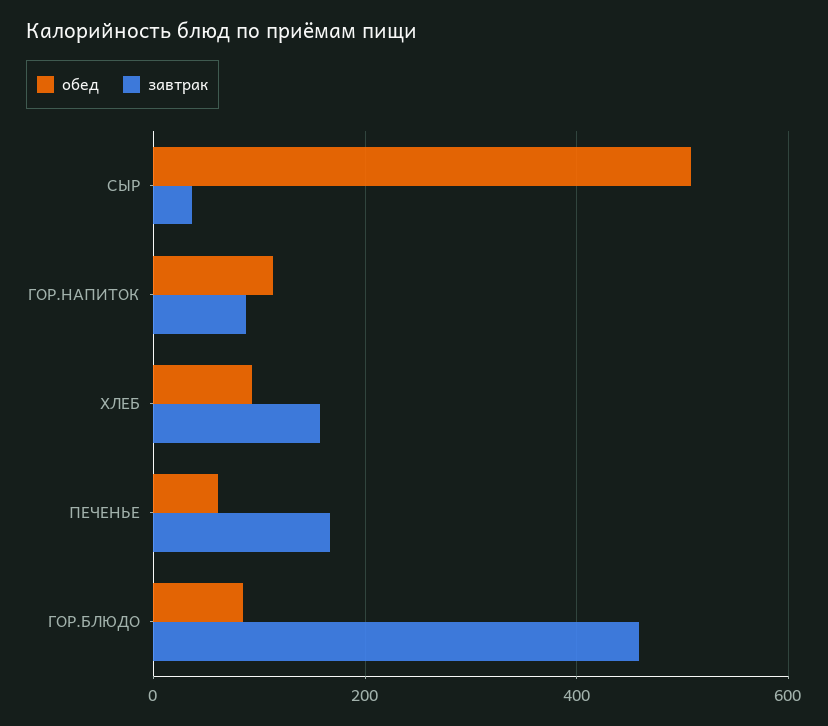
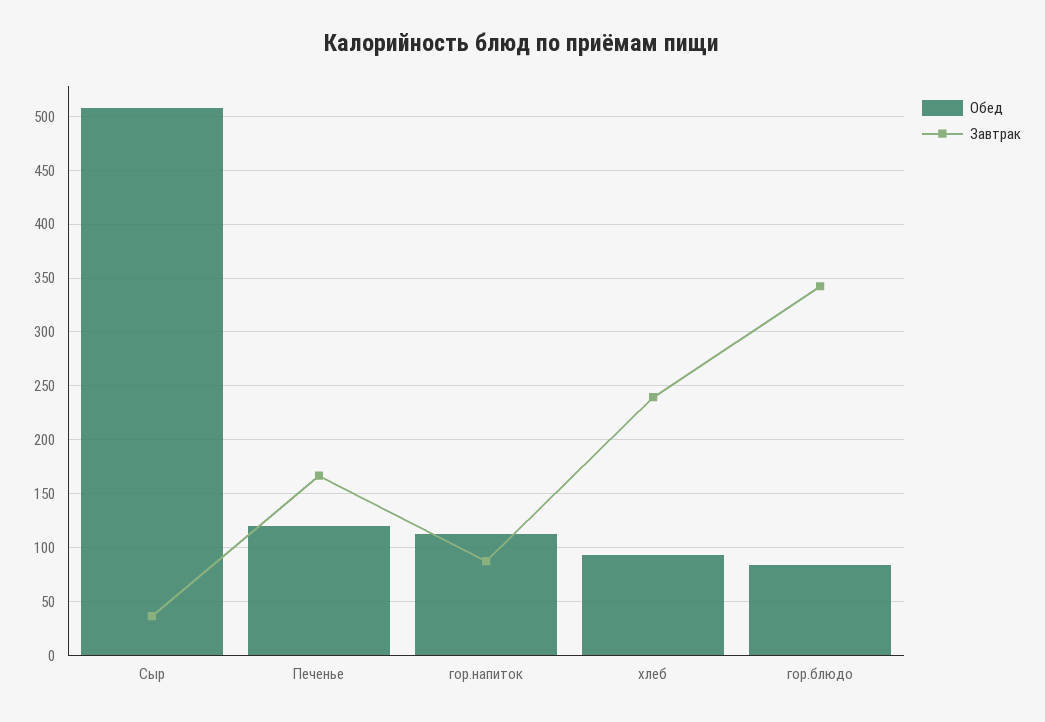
завтрак, ХЛЕБ: 160 -> 240
обед, ПЕЧЕНЬЕ: 60 -> 120
завтрак, ГОР.БЛЮДО: 460 -> 340

